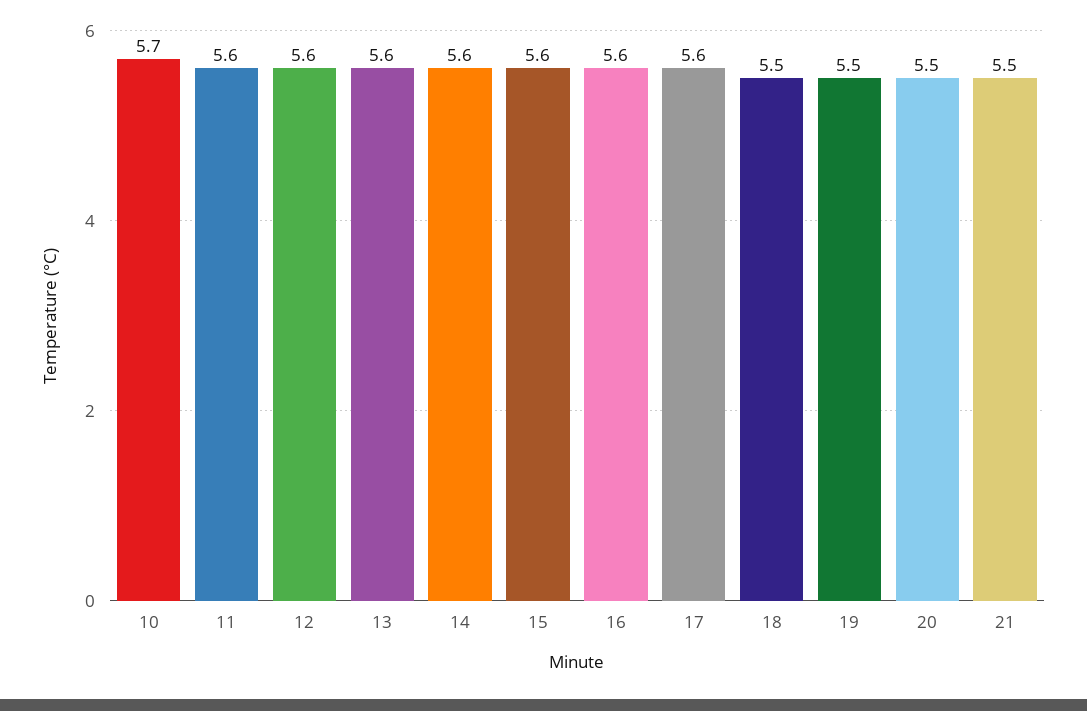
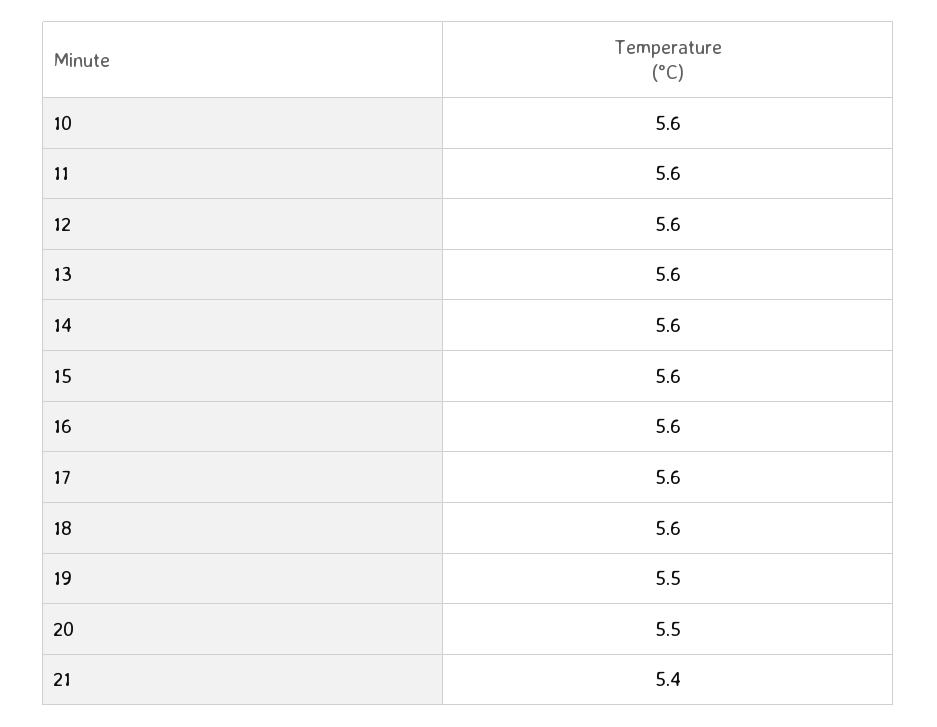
10: 5.7 -> 5.6
18: 5.5 -> 5.6
21: 5.5 -> 5.4

